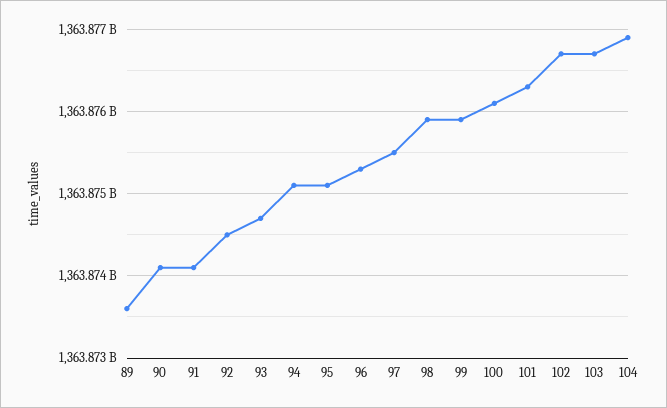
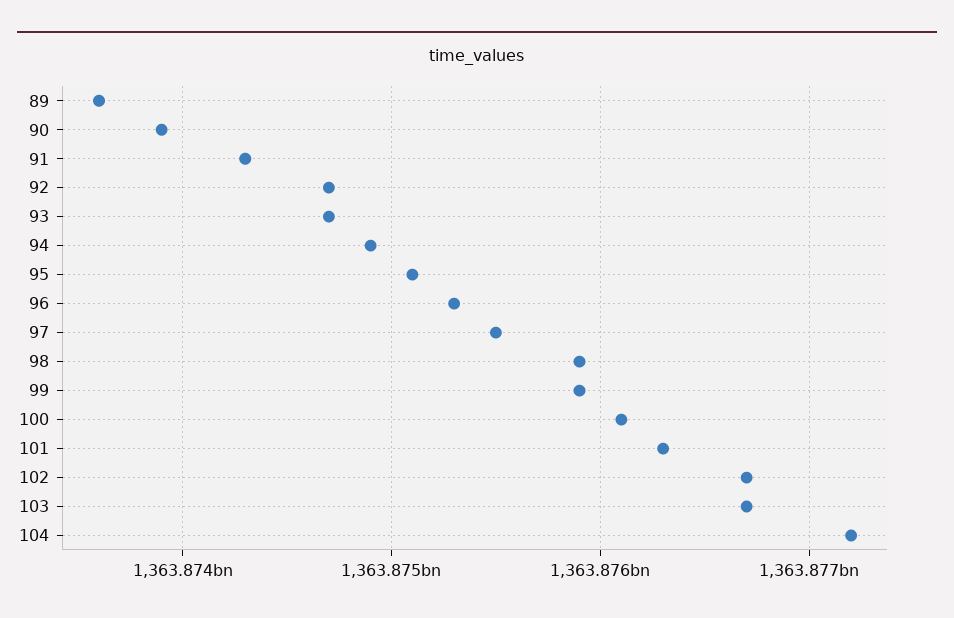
90: 1363874100000 -> 1363873900000
91: 1363874100000 -> 1363874300000
92: 1363874500000 -> 1363874700000
94: 1363875100000 -> 1363874900000
104: 1363876900000 -> 1363877200000

